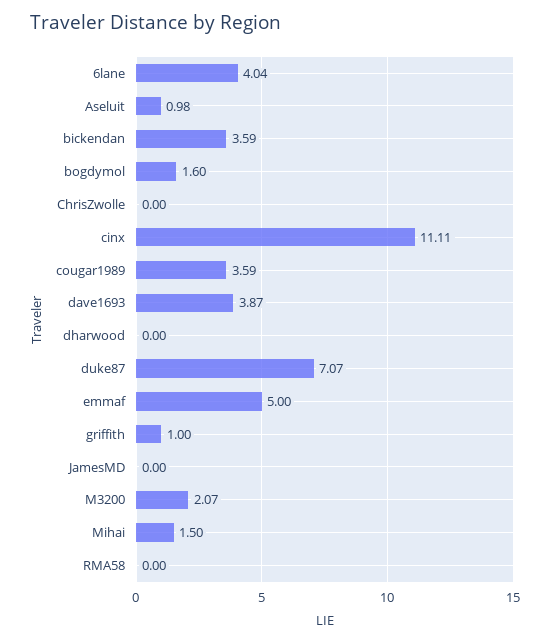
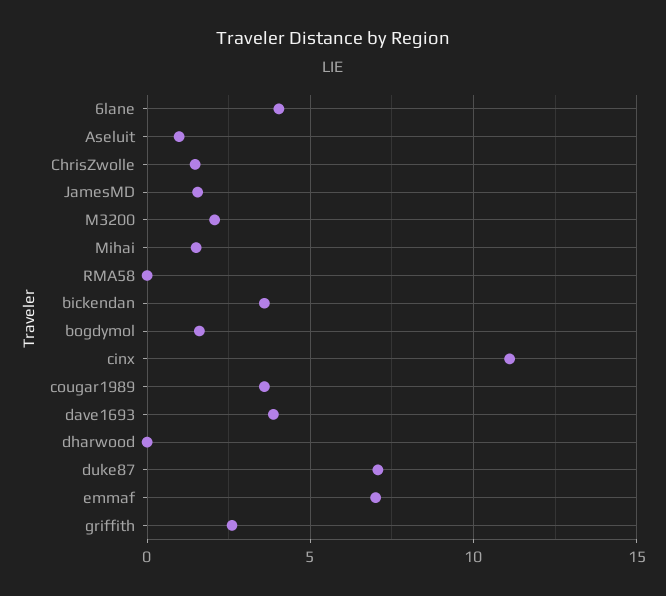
ChrisZwolle: 0 -> 1.5
emmaf: 5 -> 7
griffith: 1 -> 2.5
JamesMD: 0 -> 1.5

